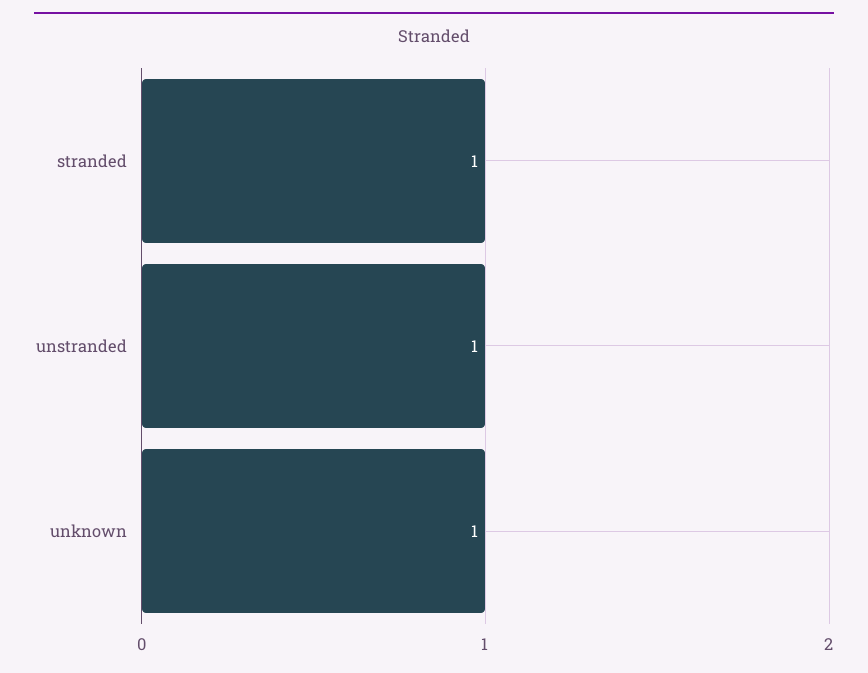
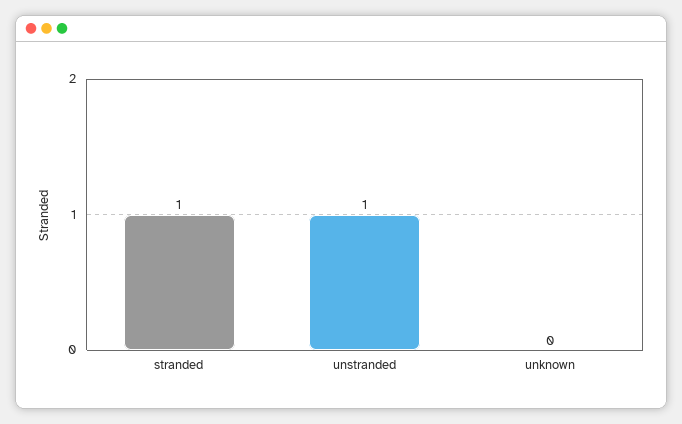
unknown: 1 -> 0

